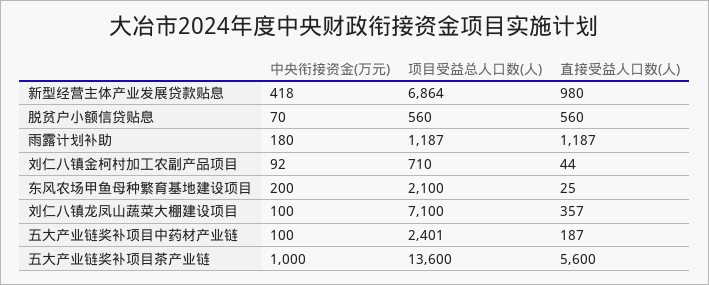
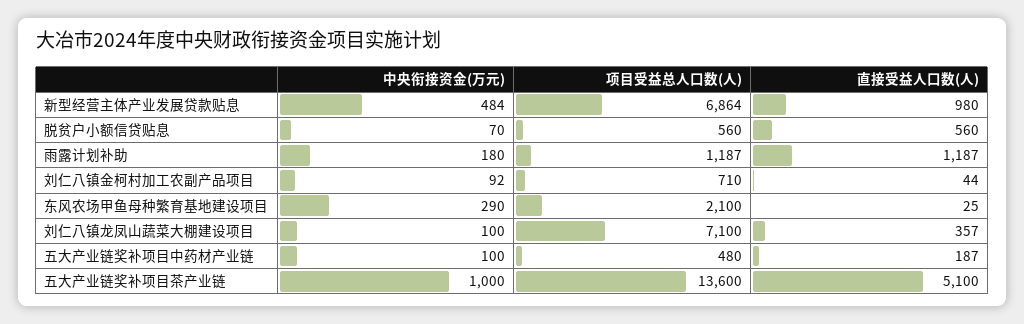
中央衔接资金(万元), 新型经营主体产业发展贷款贴息: 418 -> 484
中央衔接资金(万元), 东风农场甲鱼母种繁育基地建设项目: 200 -> 290
项目受益总人口数(人), 五大产业链奖补项目中药材产业链: 2401 -> 480
直接受益人口数(人), 五大产业链奖补项目茶产业链: 5600 -> 5100

